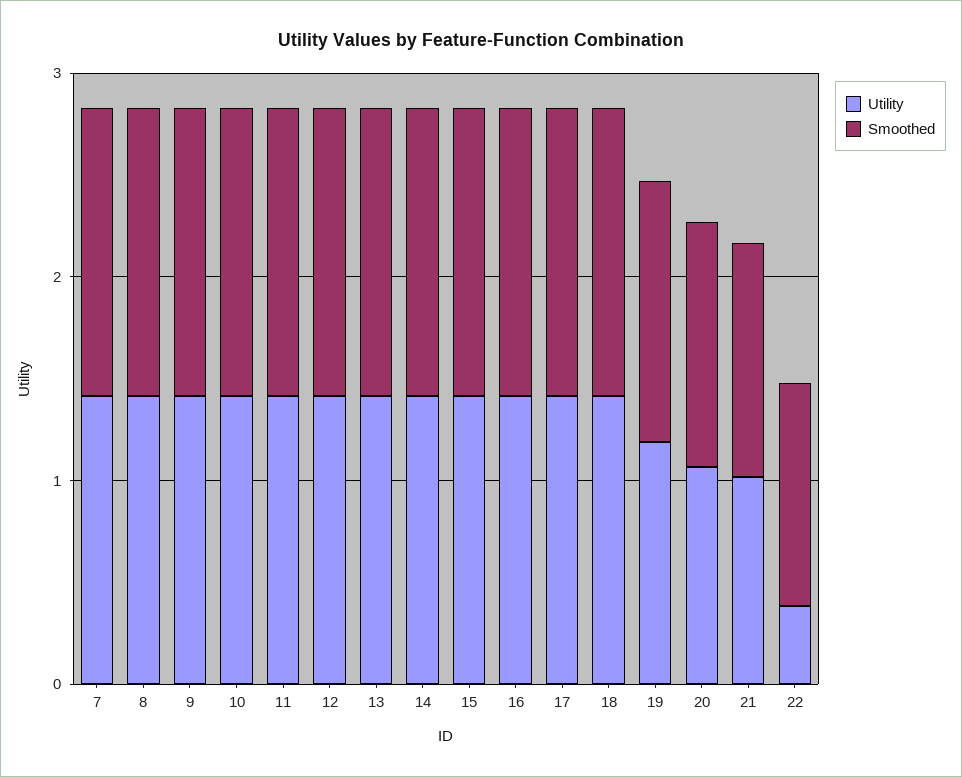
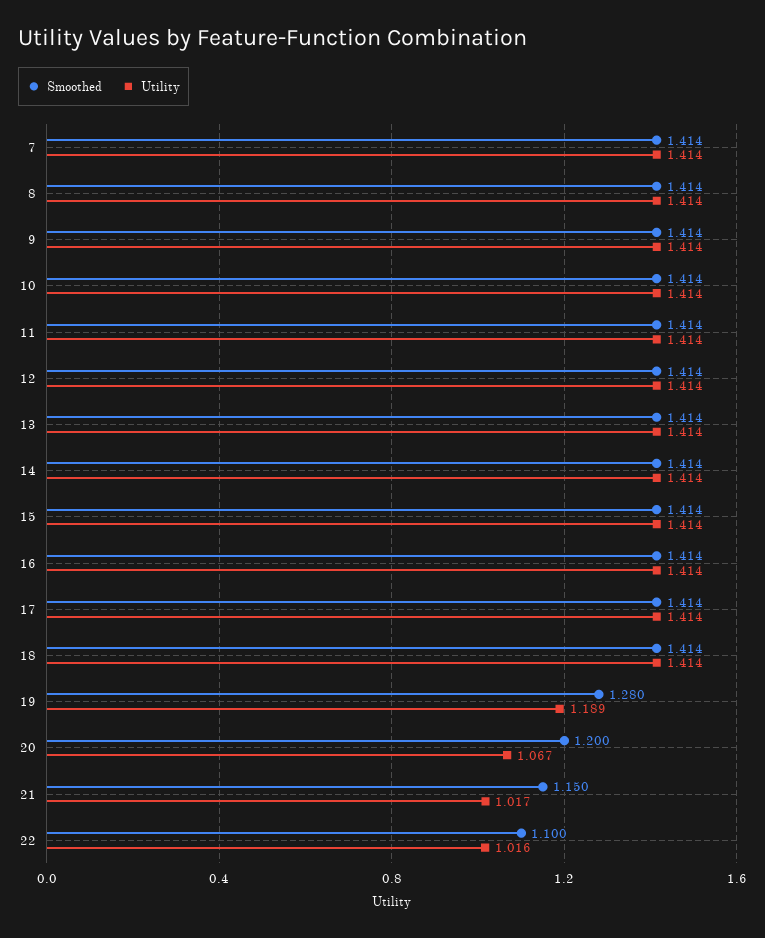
Utility, 22: 0.4 -> 1.016

